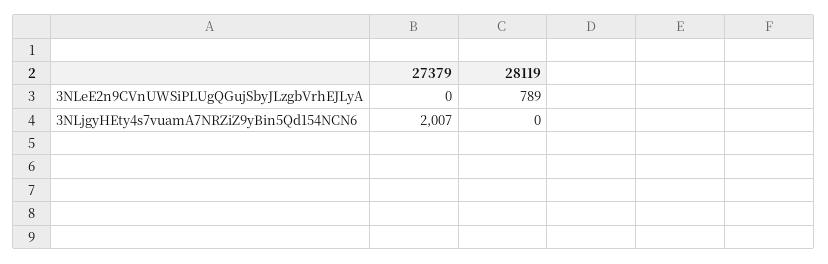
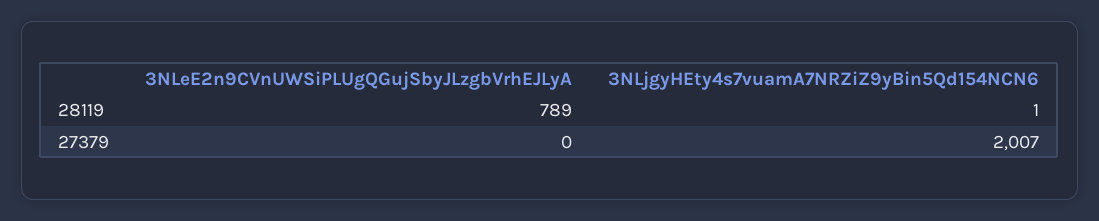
28119, 3NLjgyHEty4s7vuamA7NRZiZ9yBin5Qd154NCN6: 0 -> 1

